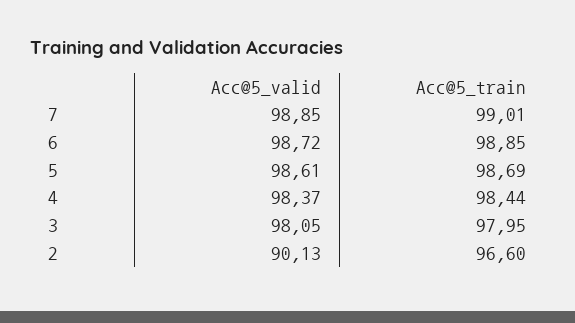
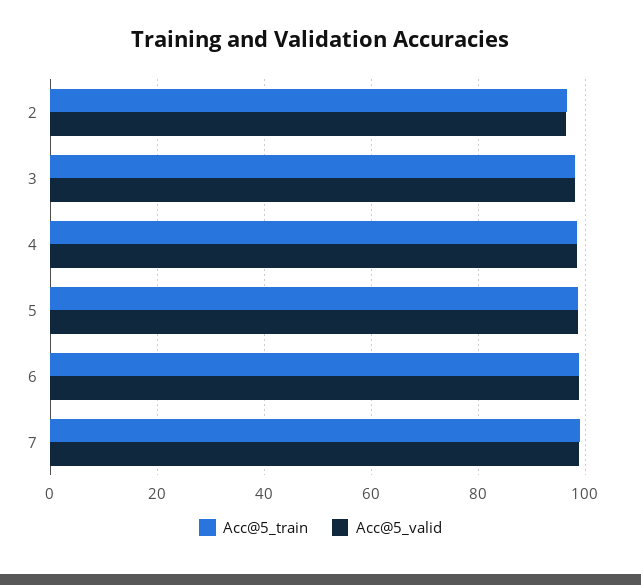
Acc@5_valid, 2: 90.13 -> 96

